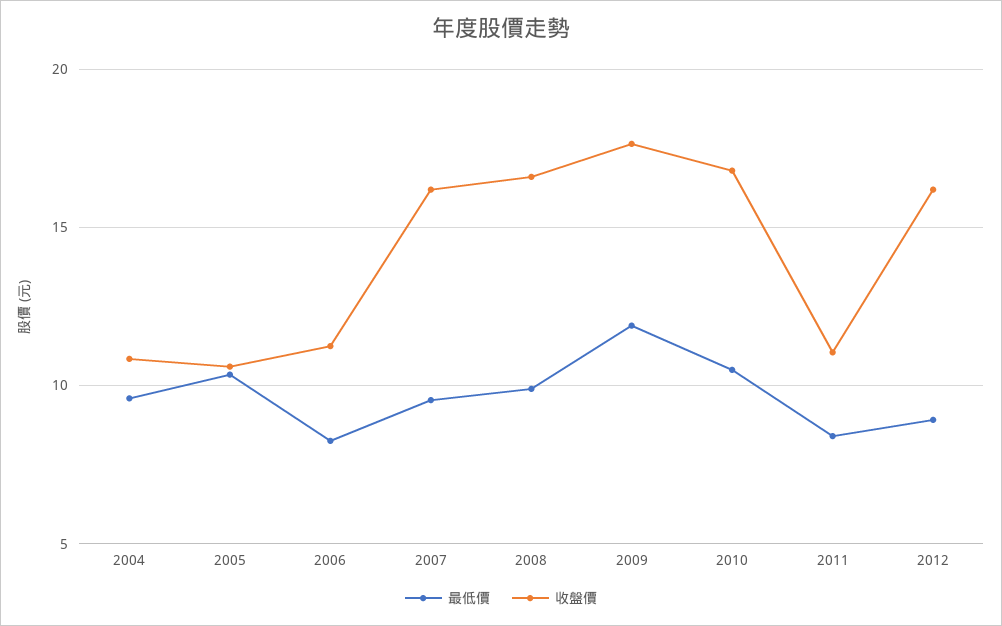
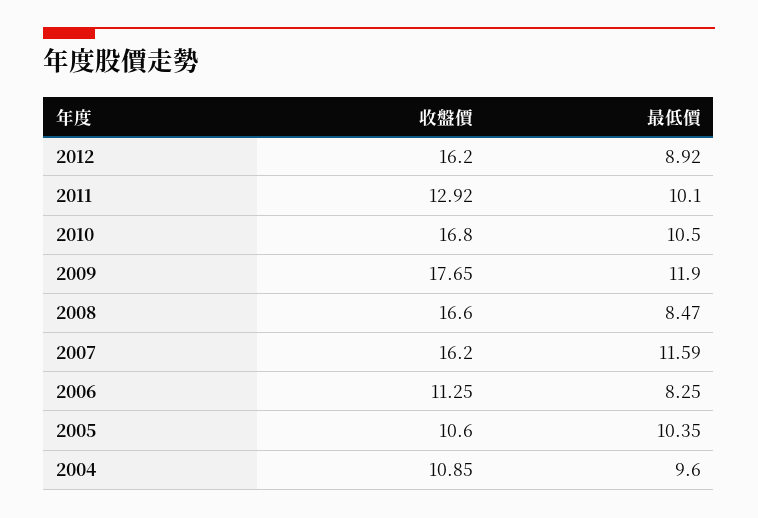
最低價, 2007: 9.5 -> 11.59
最低價, 2008: 10 -> 8.47
最低價, 2011: 8.5 -> 10.1
收盤價, 2011: 11 -> 12.92

